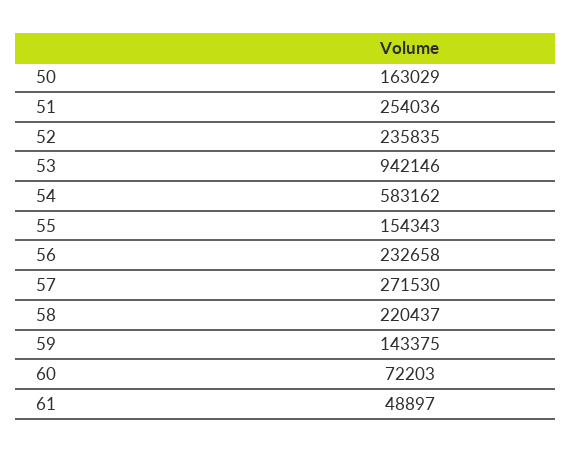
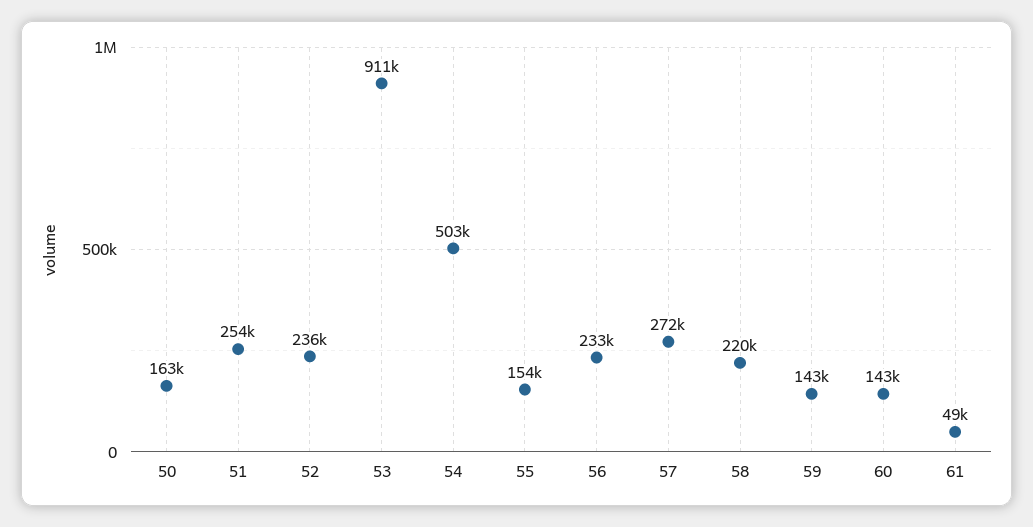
53: 942146 -> 911000
54: 583162 -> 503000
60: 72203 -> 143000

